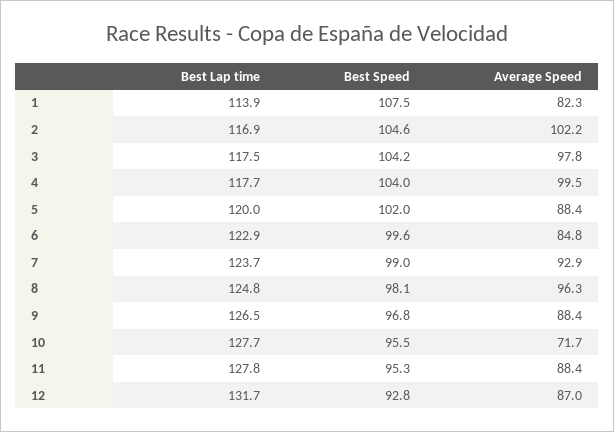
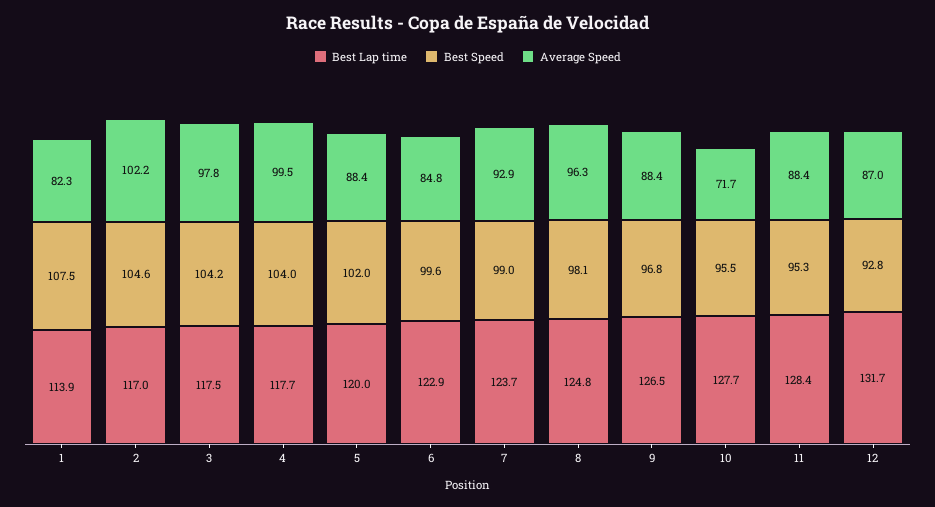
Best Lap time, 2: 116.9 -> 117
Best Lap time, 11: 127.8 -> 128.4

